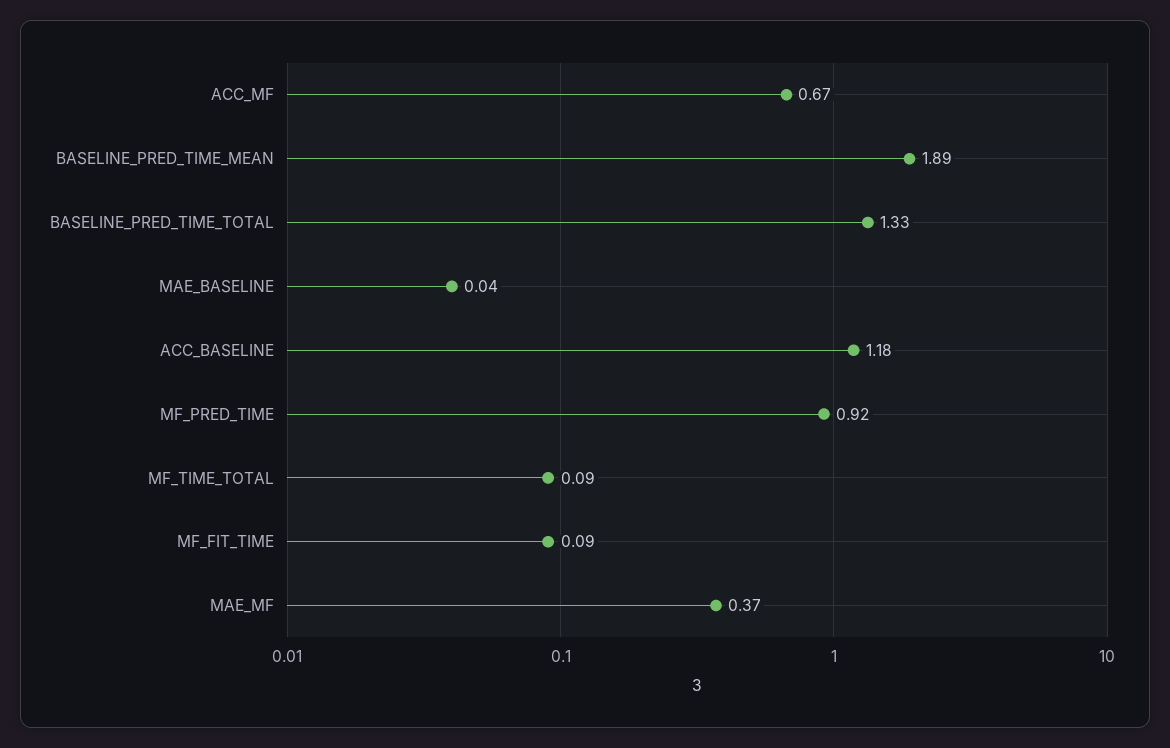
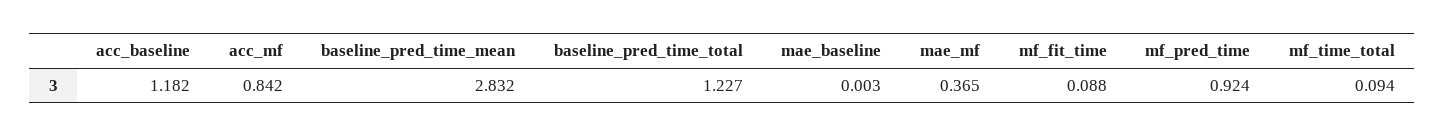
ACC_MF: 0.67 -> 0.842
BASELINE_PRED_TIME_MEAN: 1.89 -> 2.832
BASELINE_PRED_TIME_TOTAL: 1.33 -> 1.227
MAE_BASELINE: 0.04 -> 0.003

